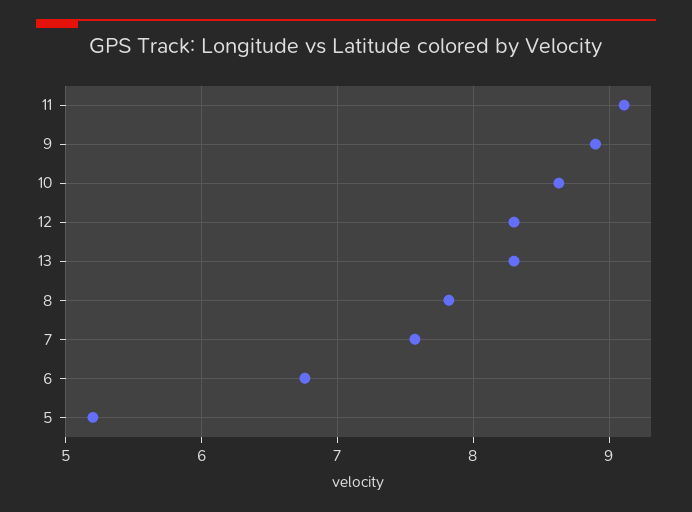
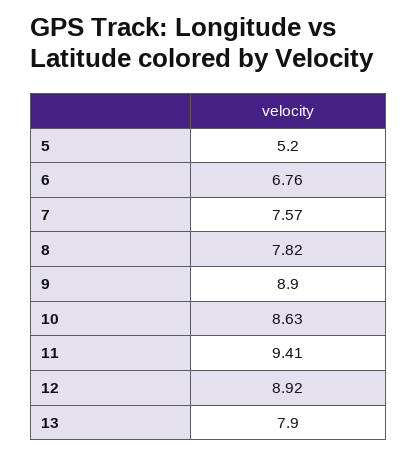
11: 9.1 -> 9.41
12: 8.3 -> 8.92
13: 8.3 -> 7.9

